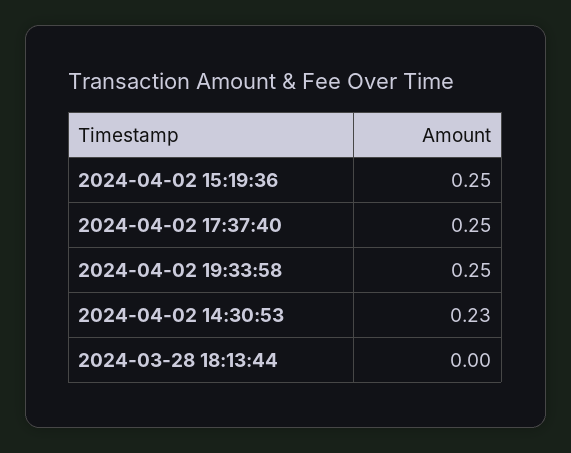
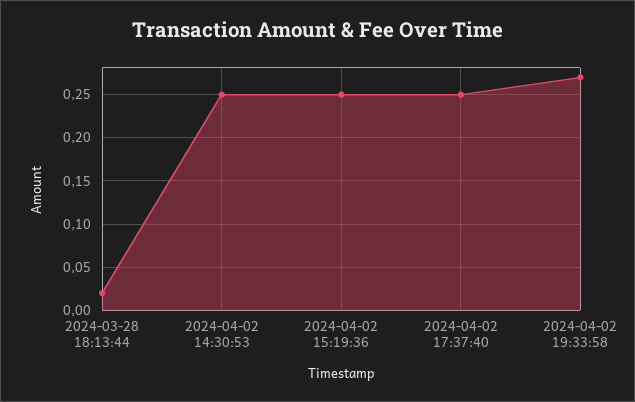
2024-04-02 19:33:58: 0.25 -> 0.27
2024-04-02 14:30:53: 0.23 -> 0.25
2024-03-28 18:13:44: 0 -> 0.02

